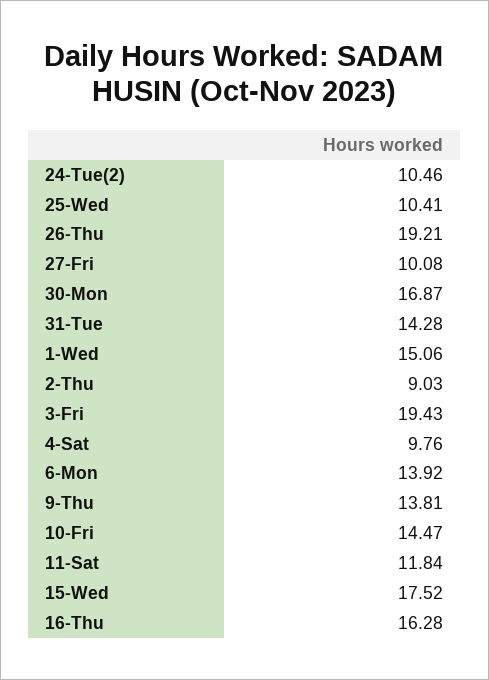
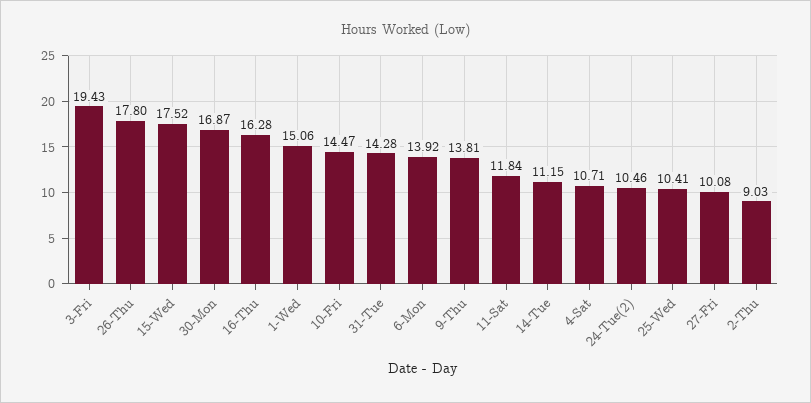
26-Thu: 19.21 -> 17.8
4-Sat: 9.76 -> 10.71
14-Tue: none -> 11.15

